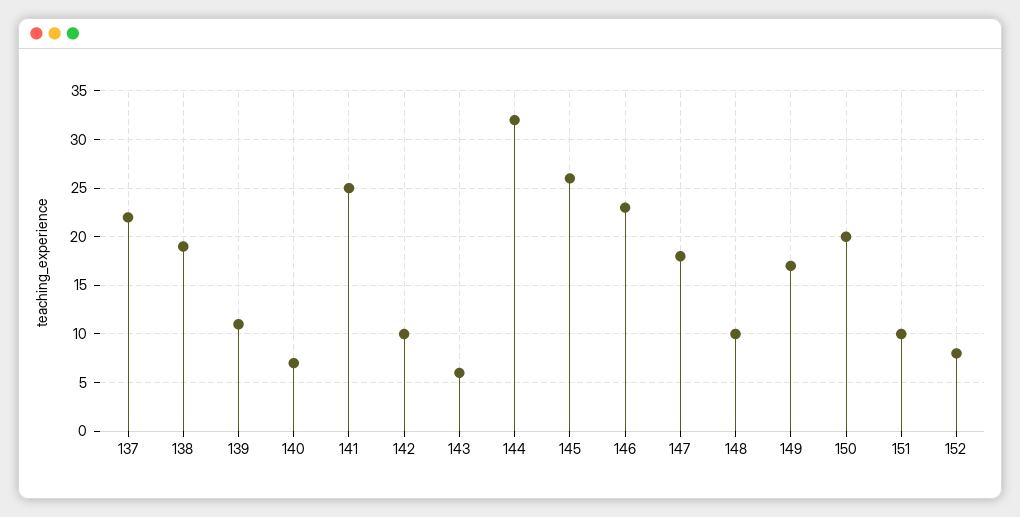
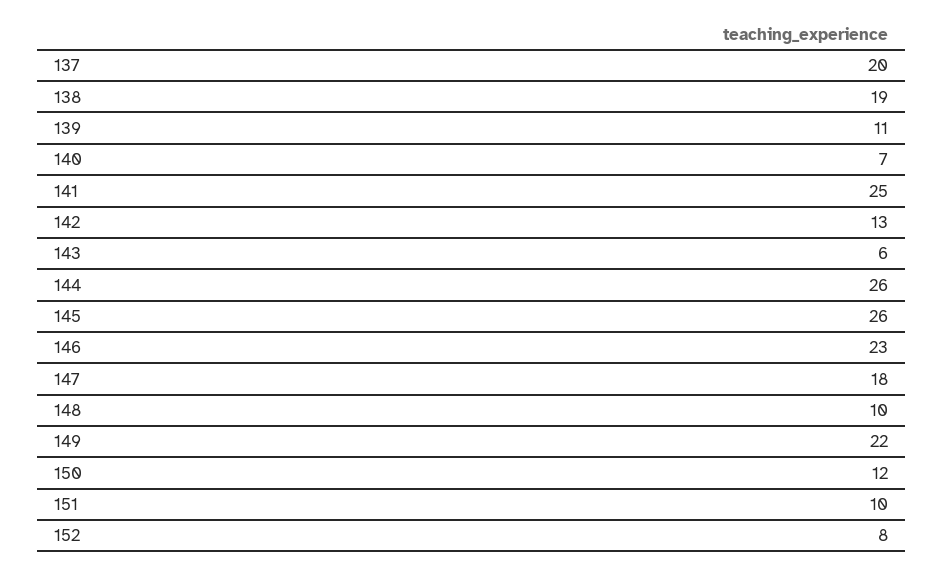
137: 22 -> 20
142: 10 -> 13
144: 32 -> 26
149: 17 -> 22
150: 20 -> 12

